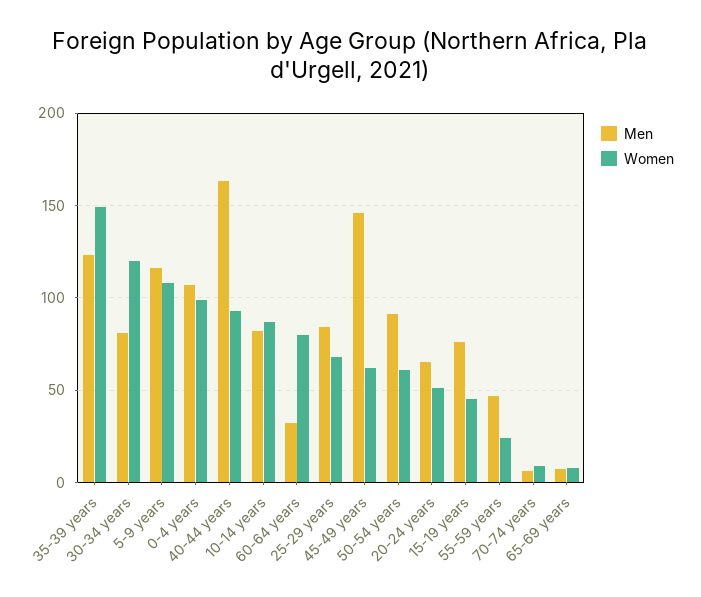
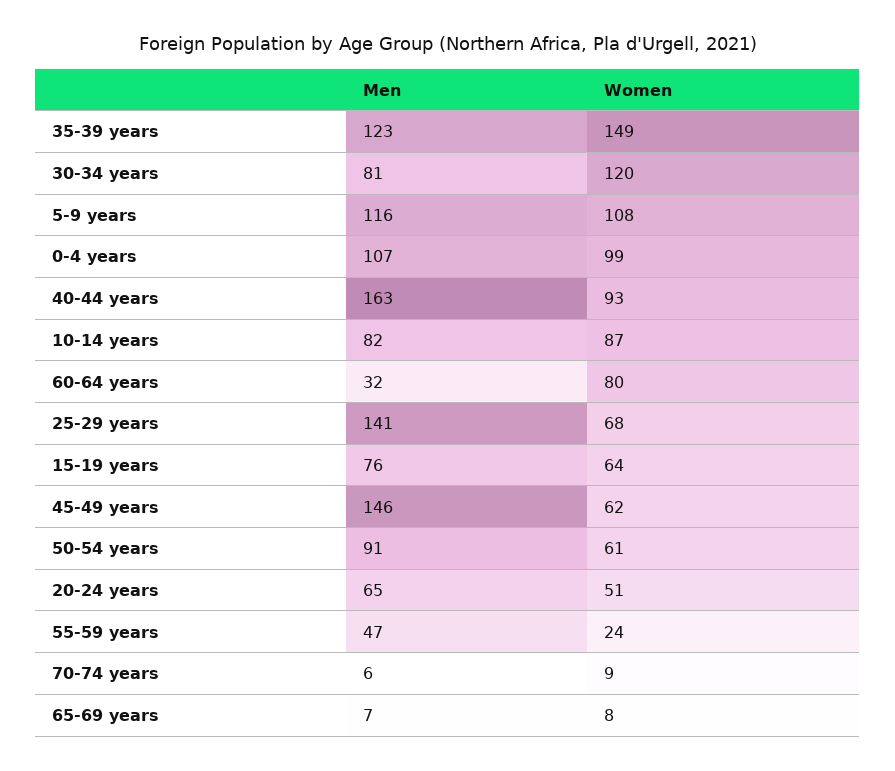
Men, 25-29 years: 85 -> 141
Women, 15-19 years: 45 -> 64

